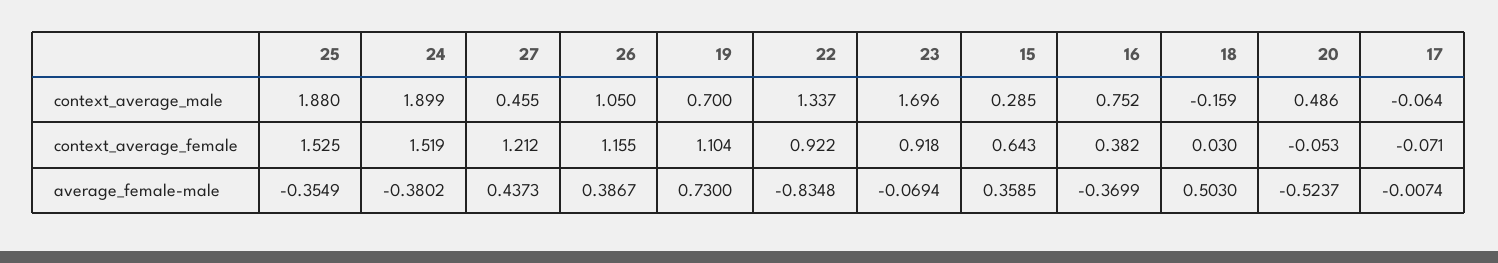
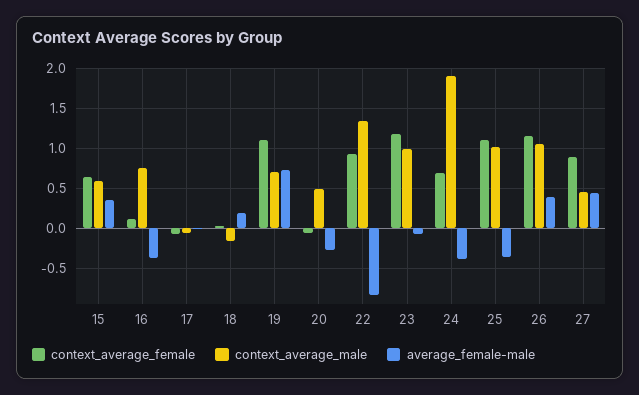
context_average_male, 25: 1.88 -> 1
context_average_male, 23: 1.696 -> 1
context_average_male, 15: 0.285 -> 0.6
context_average_female, 25: 1.525 -> 1.1
context_average_female, 24: 1.519 -> 0.7
context_average_female, 27: 1.212 -> 0.9
context_average_female, 23: 0.918 -> 1.2
context_average_female, 16: 0.382 -> 0.1
average_female-male, 18: 0.503 -> 0.2
average_female-male, 20: -0.5237 -> -0.3

